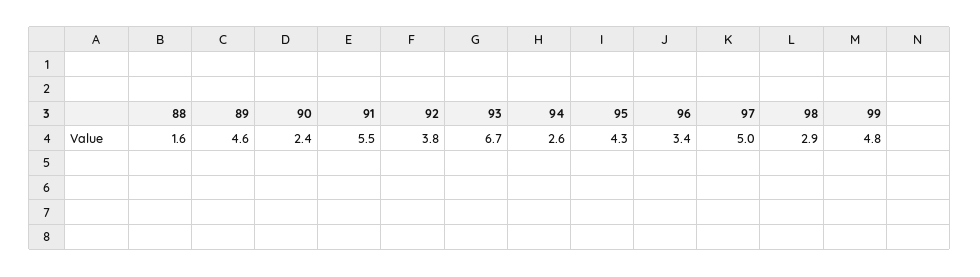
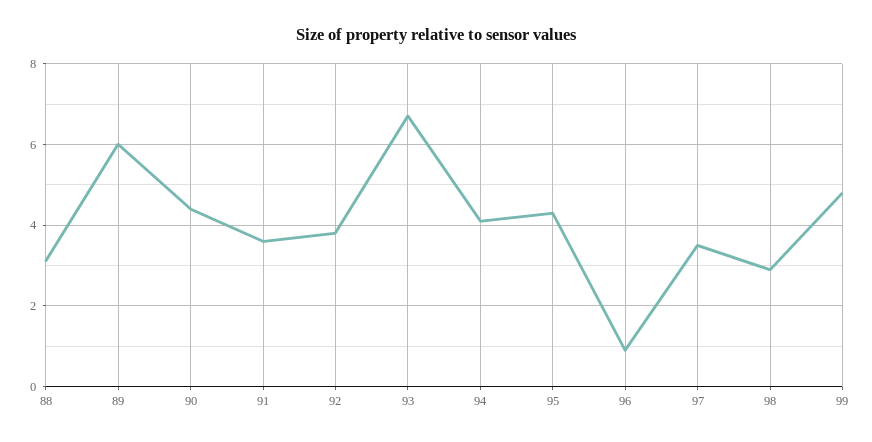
88: 1.6 -> 3
89: 4.6 -> 6
90: 2.4 -> 4.5
91: 5.5 -> 3.5
94: 2.6 -> 4
96: 3.4 -> 1
97: 5 -> 3.5

